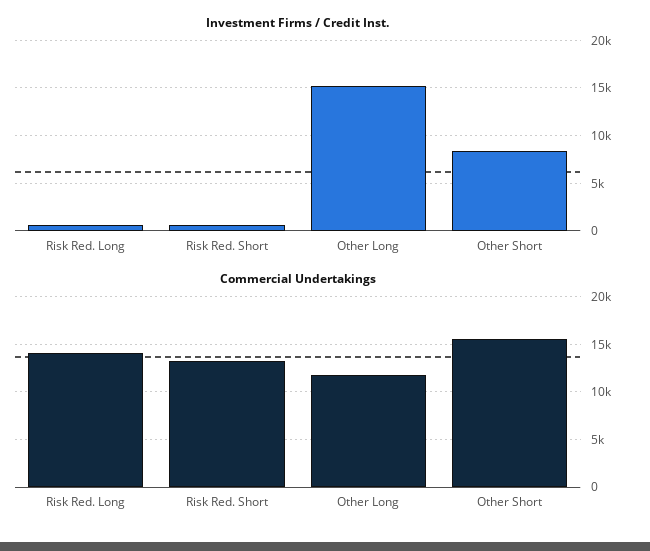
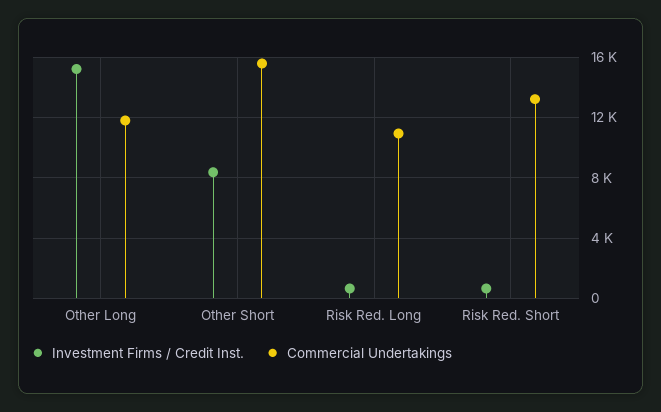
Commercial Undertakings, Risk Red. Long: 14000 -> 11000

